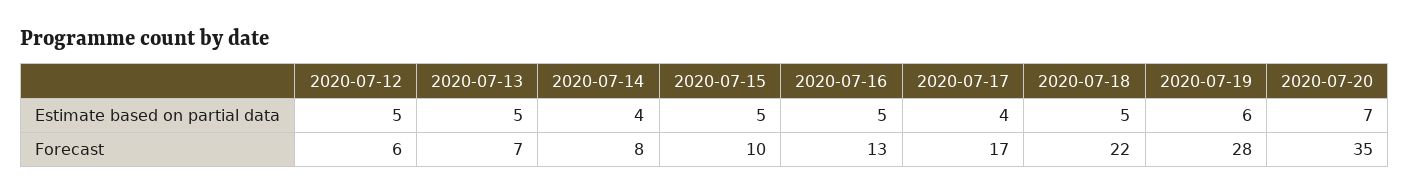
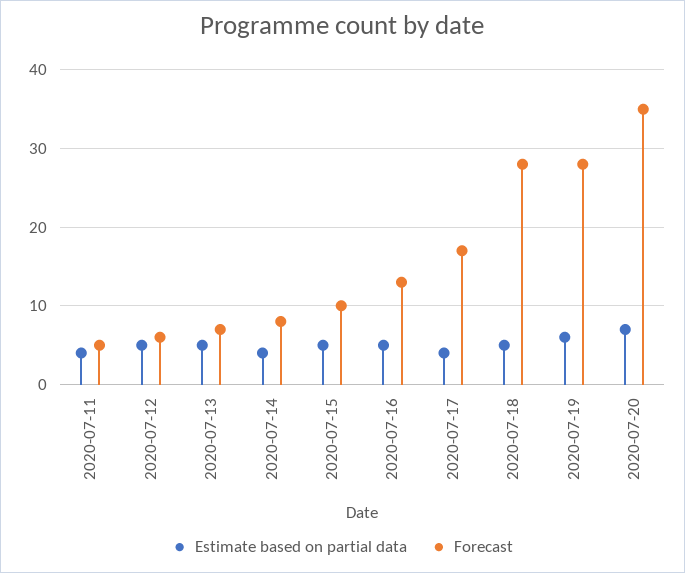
Forecast, 2020-07-18: 22 -> 28
Estimate based on partial data, 2020-07-11: none -> 4
Forecast, 2020-07-11: none -> 5

